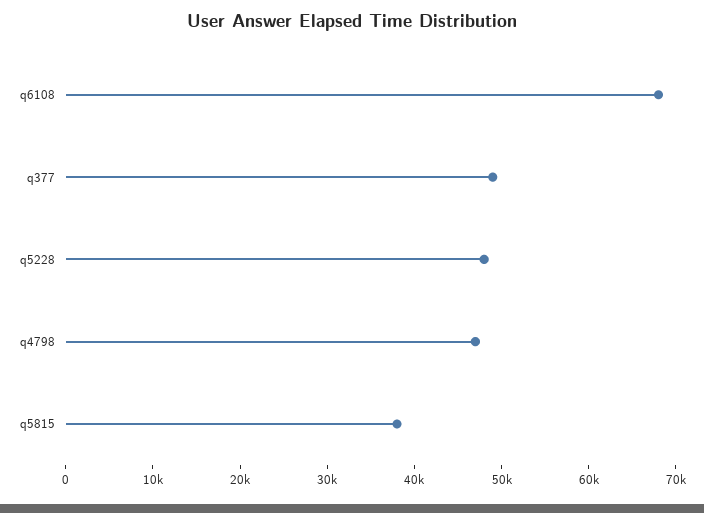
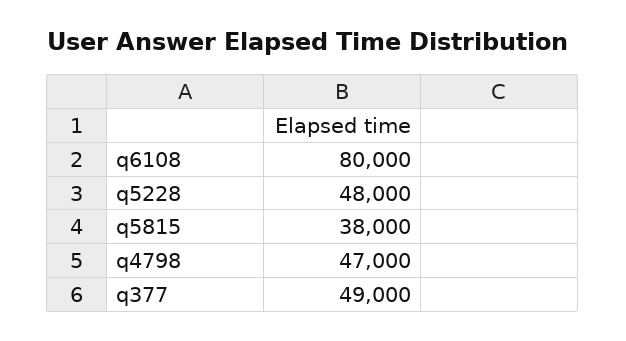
q6108: 68000 -> 80000

